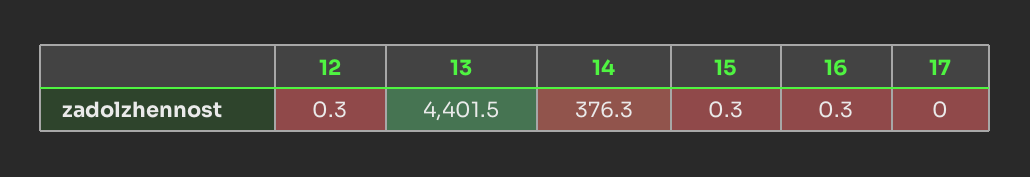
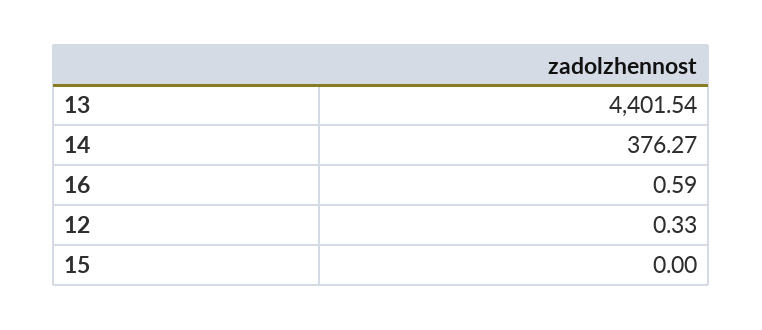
15: 0.3 -> 0
16: 0.3 -> 0.59
17: 0 -> none

